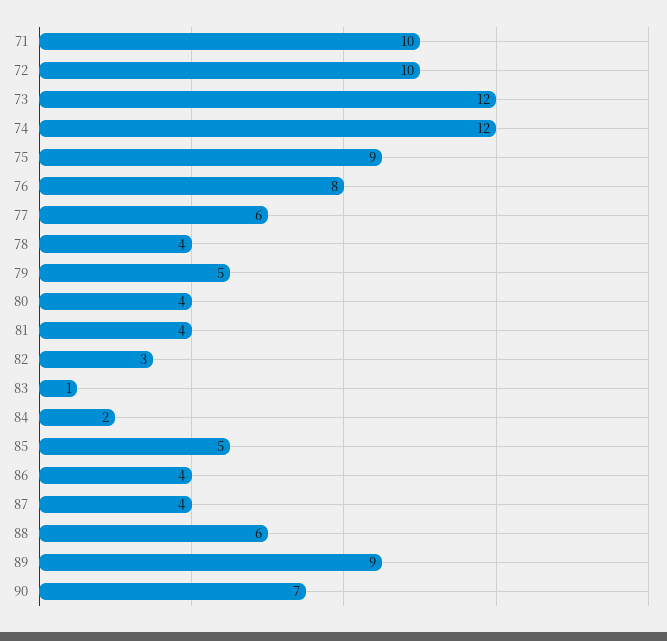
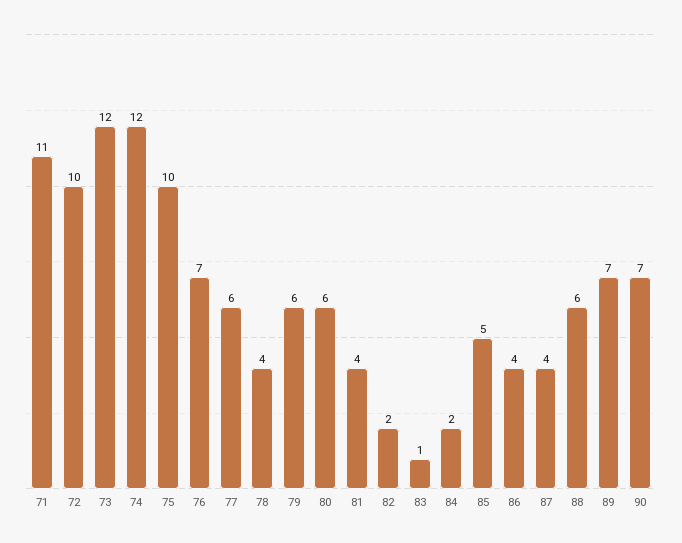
71: 10 -> 11
75: 9 -> 10
76: 8 -> 7
79: 5 -> 6
80: 4 -> 6
82: 3 -> 2
89: 9 -> 7

